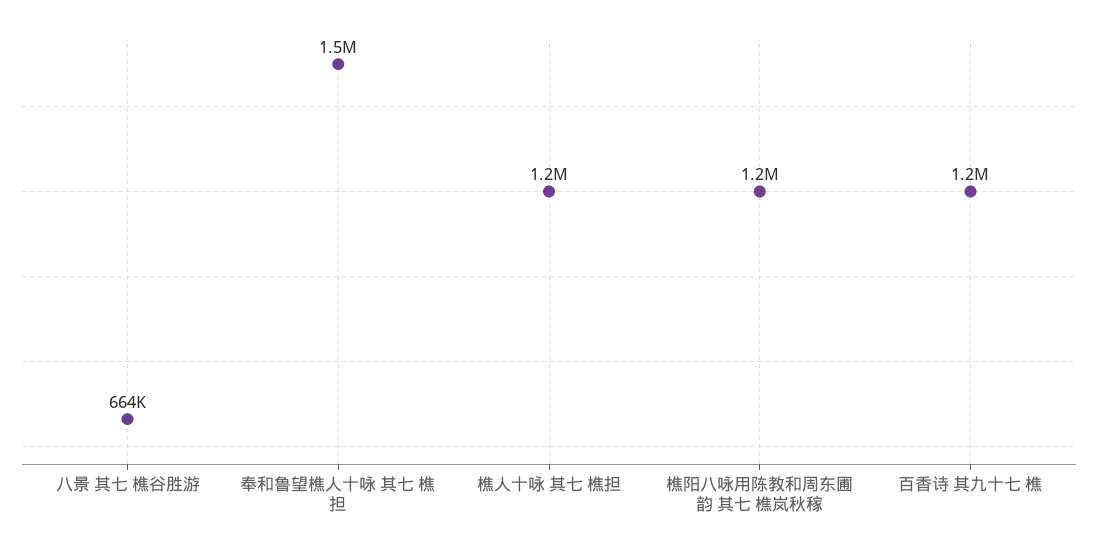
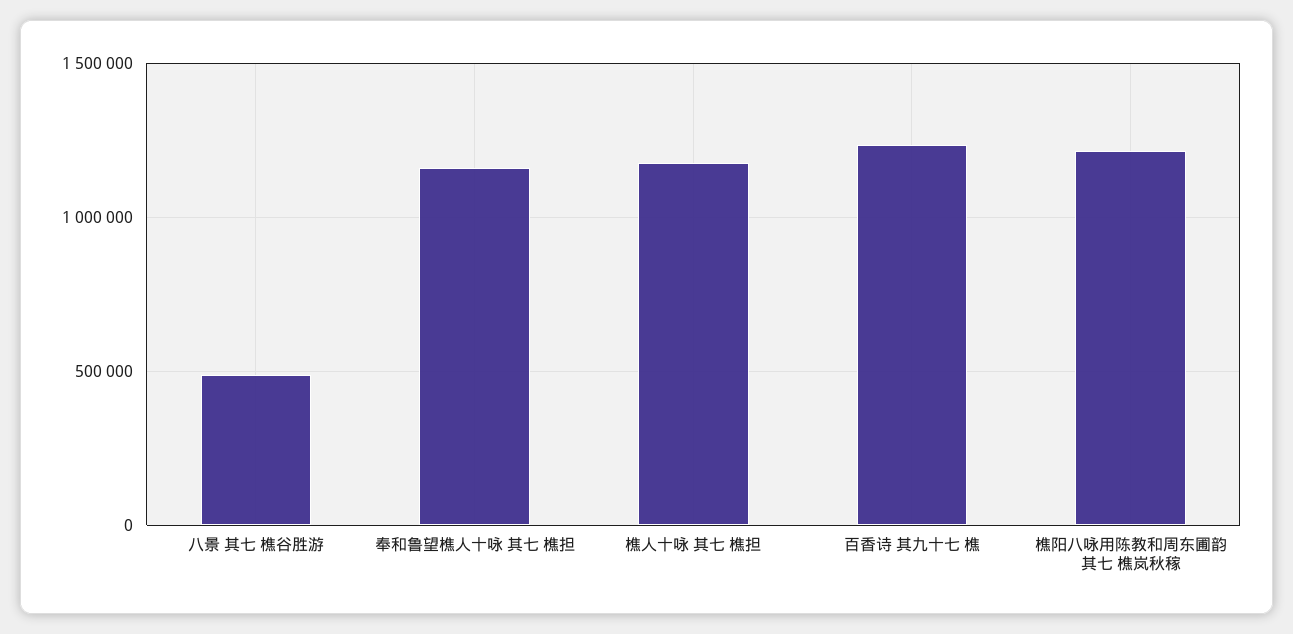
八景 其七 樵谷胜游: 664000 -> 500000
奉和鲁望樵人十咏 其七 樵担: 1500000 -> 1150000

